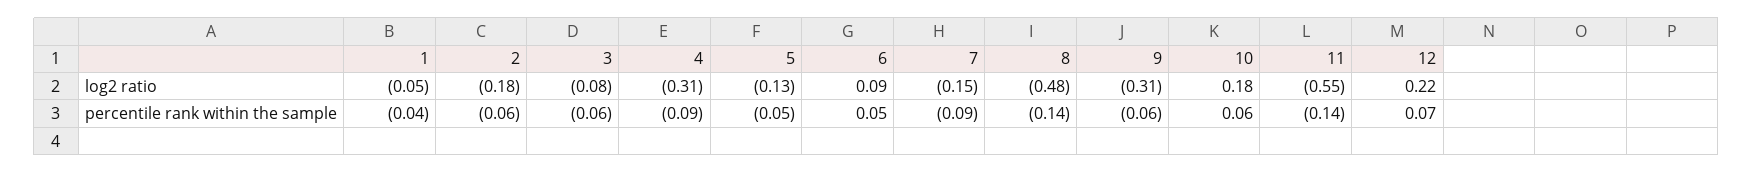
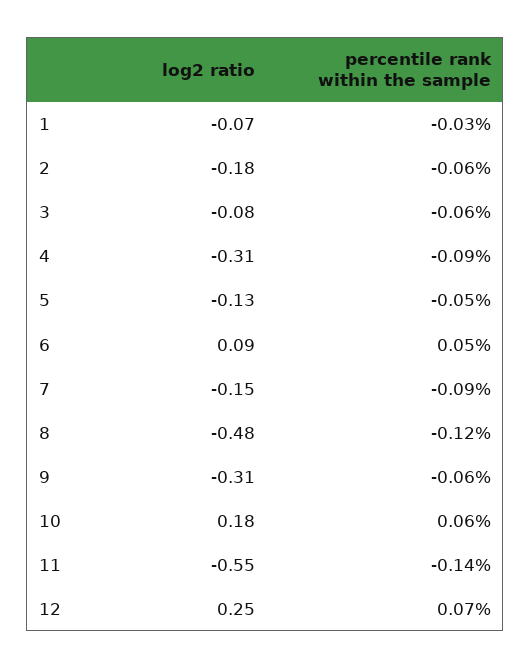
1, log2 ratio: -0.05 -> -0.07
12, log2 ratio: 0.22 -> 0.25
1, percentile rank within the sample: -0.04 -> -0.03
8, percentile rank within the sample: -0.14 -> -0.12

